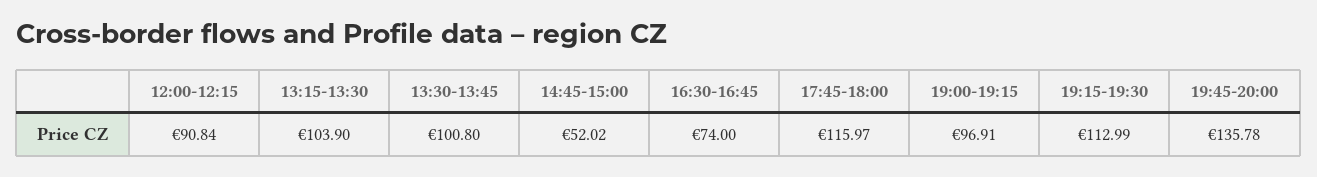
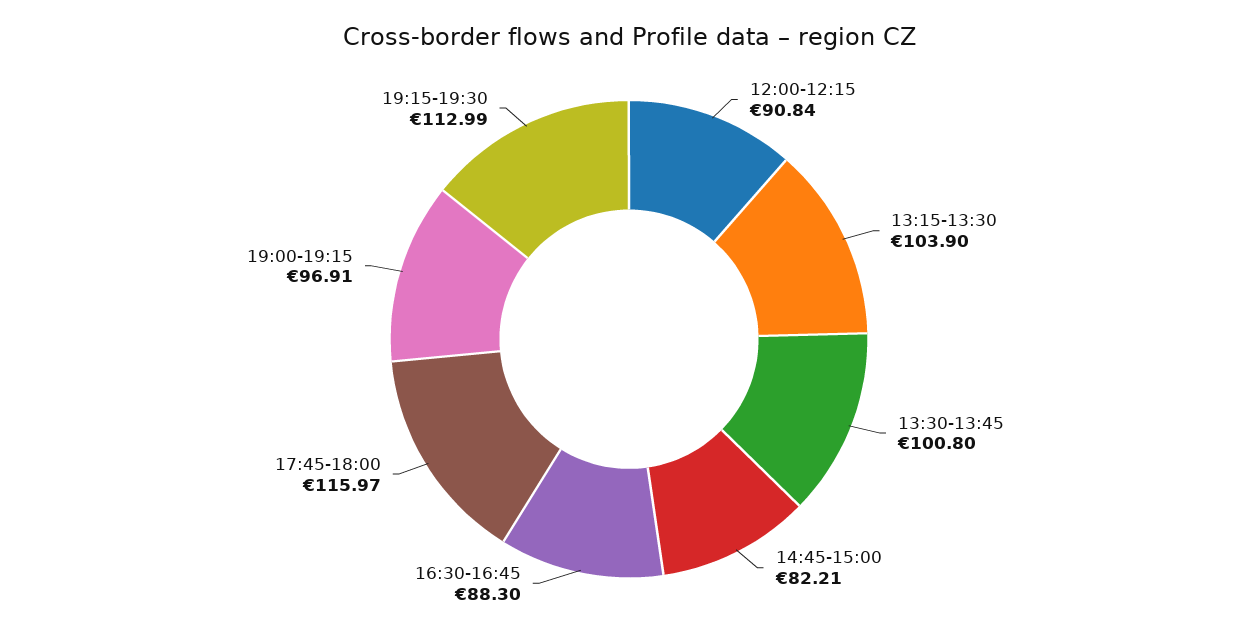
14:45-15:00: 52.02 -> 82.21
16:30-16:45: 74 -> 88.3
19:45-20:00: 135.78 -> none

